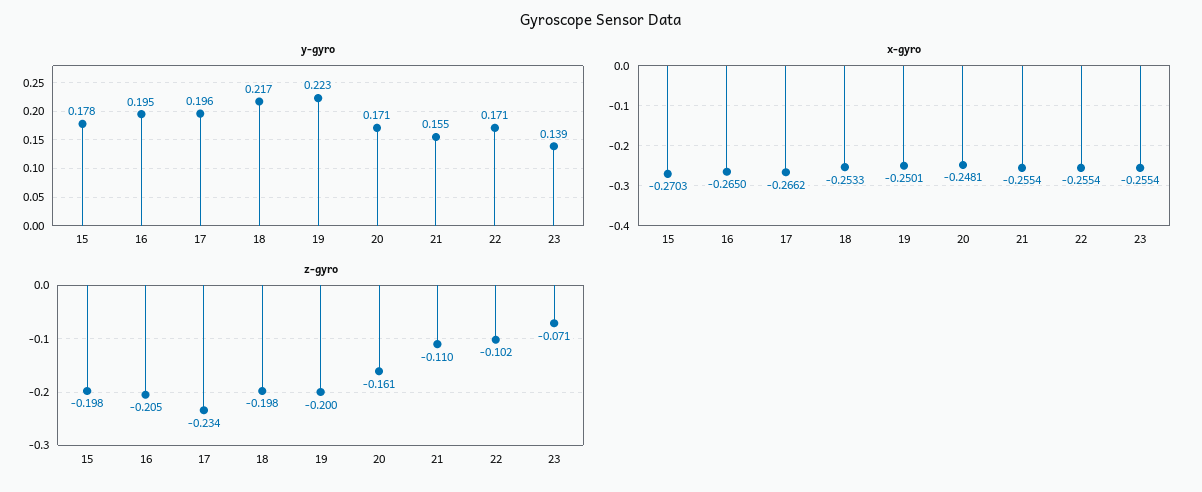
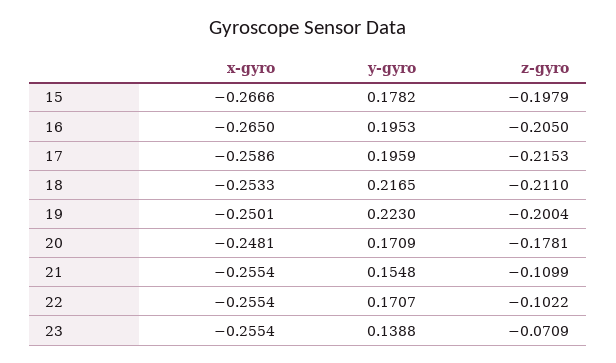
x-gyro, 15: -0.2703 -> -0.2666
x-gyro, 17: -0.2662 -> -0.2586
z-gyro, 17: -0.234 -> -0.2153
z-gyro, 18: -0.198 -> -0.211
z-gyro, 20: -0.161 -> -0.1781

